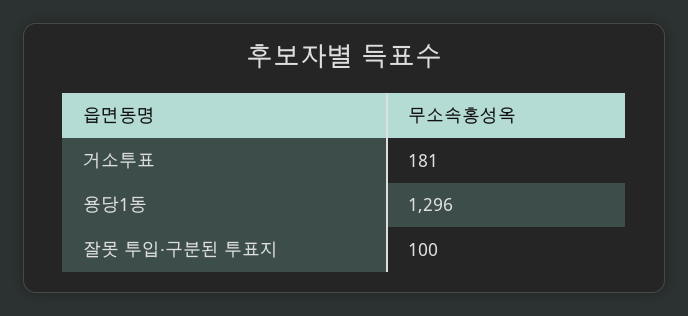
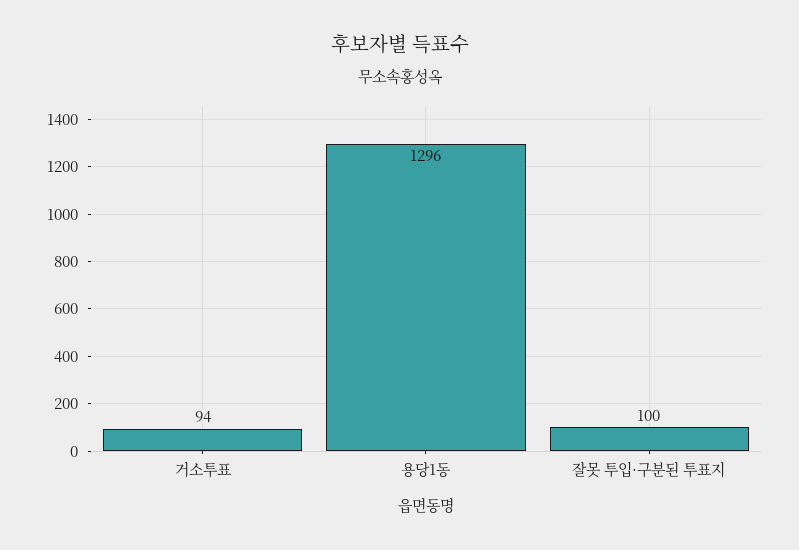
거소투표: 181 -> 94

